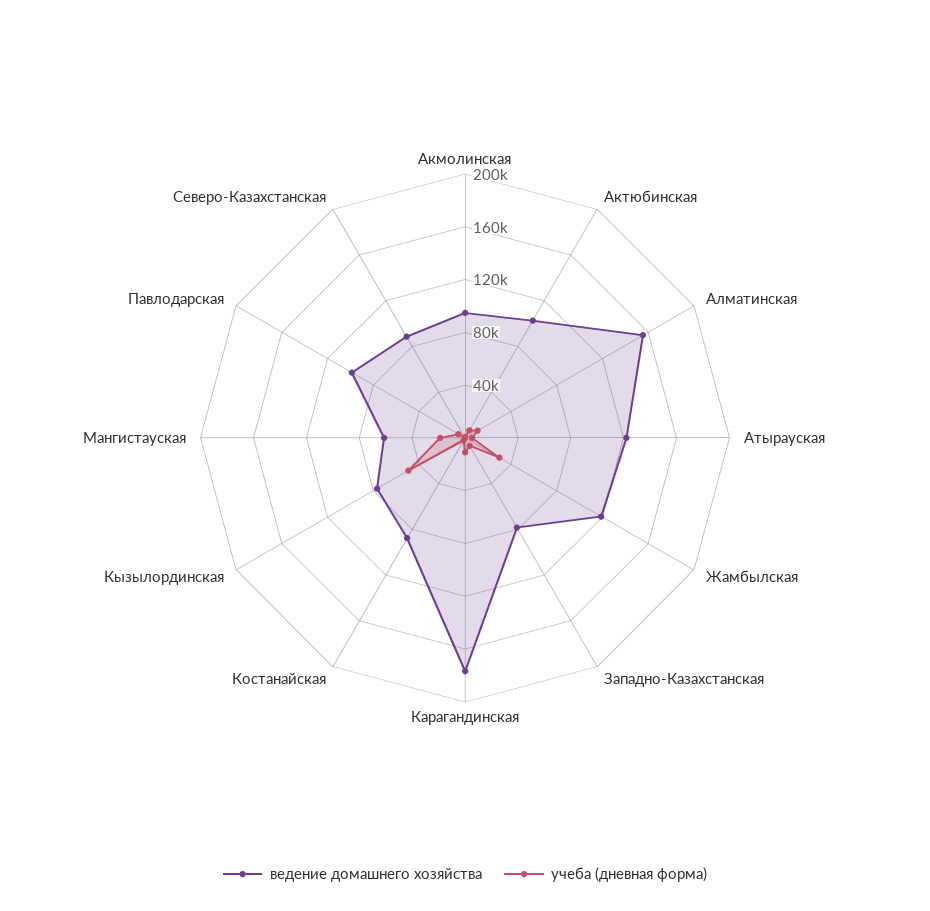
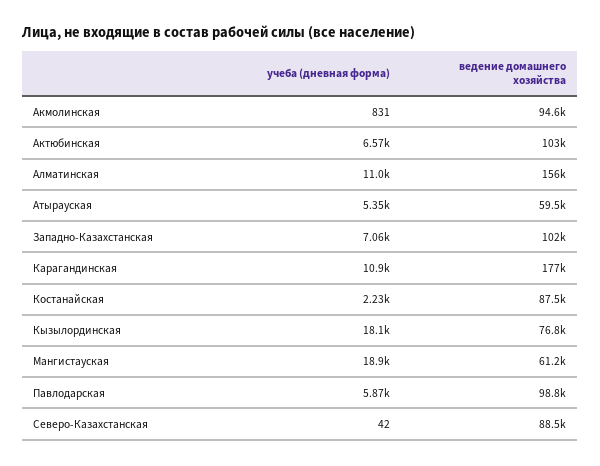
ведение домашнего хозяйства, Атырауская: 120000 -> 59500
ведение домашнего хозяйства, Жамбылская: 120000 -> none
учеба (дневная форма), Жамбылская: 30000 -> none
ведение домашнего хозяйства, Западно-Казахстанская: 80000 -> 102000
учеба (дневная форма), Кызылординская: 50000 -> 18100

